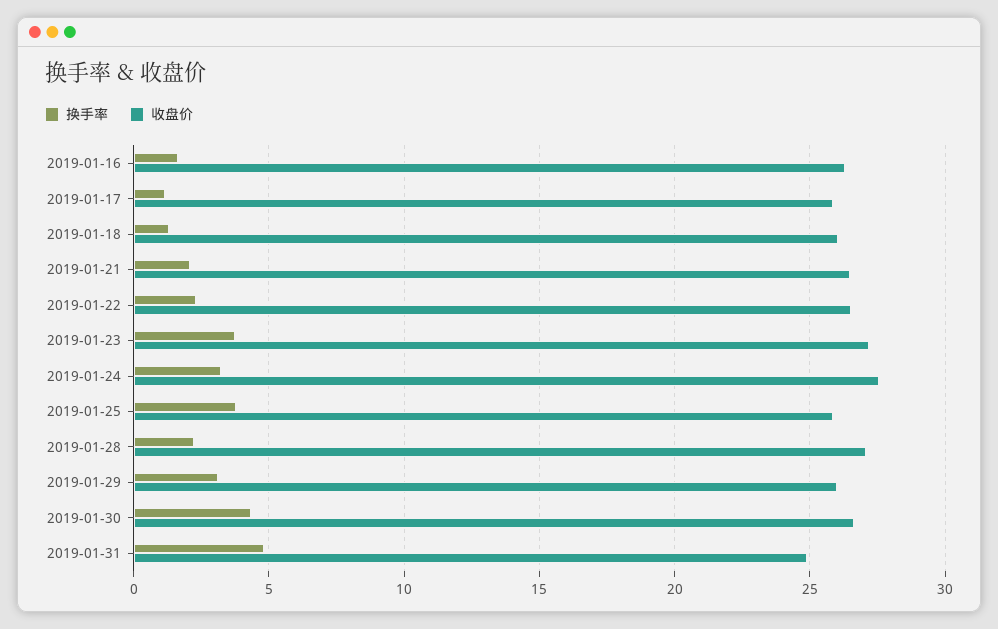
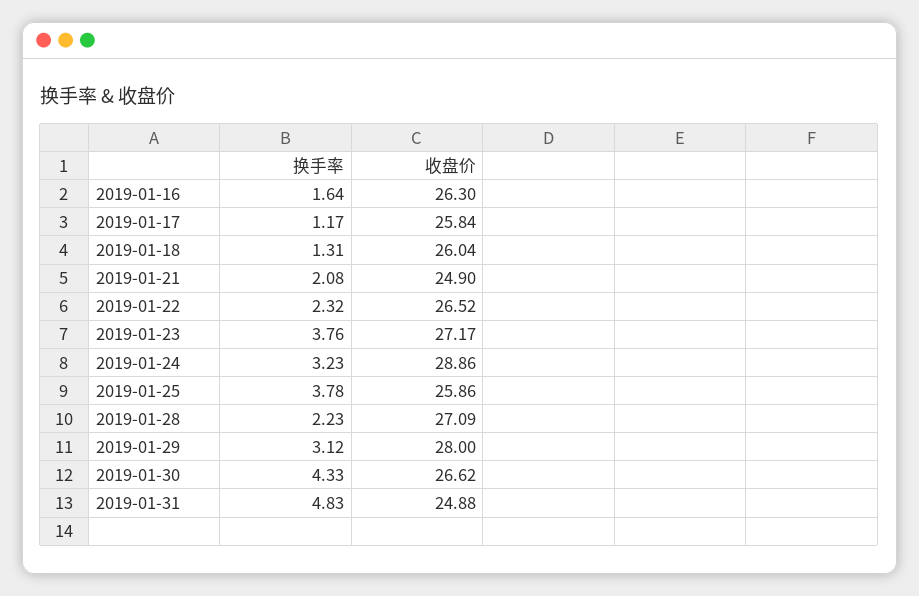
收盘价, 2019-01-21: 26.5 -> 24.9
收盘价, 2019-01-24: 27.5 -> 28.86
收盘价, 2019-01-29: 26 -> 28

